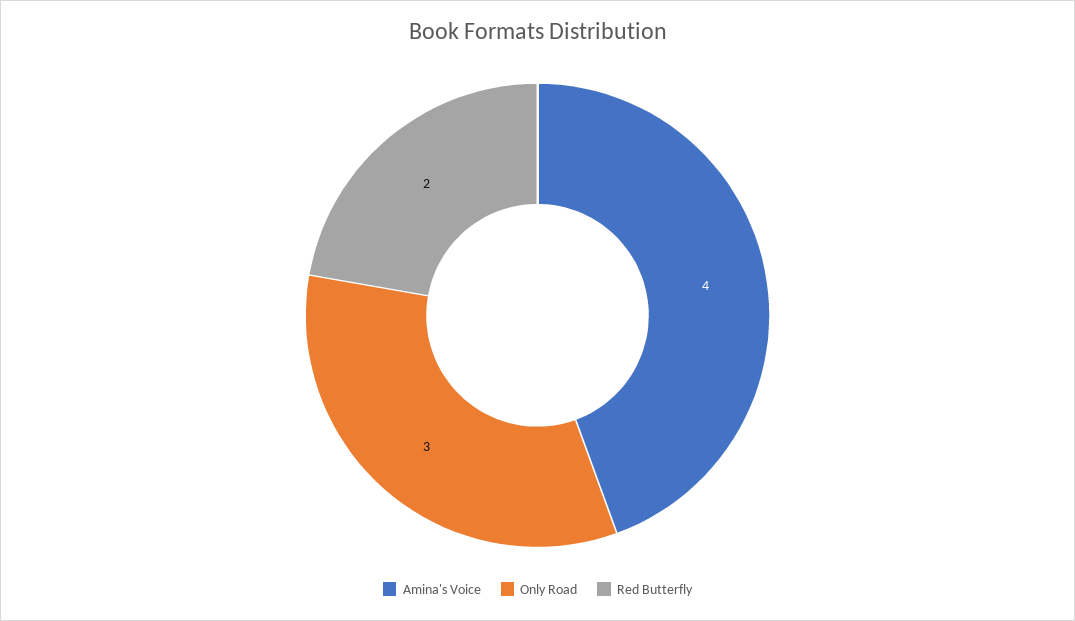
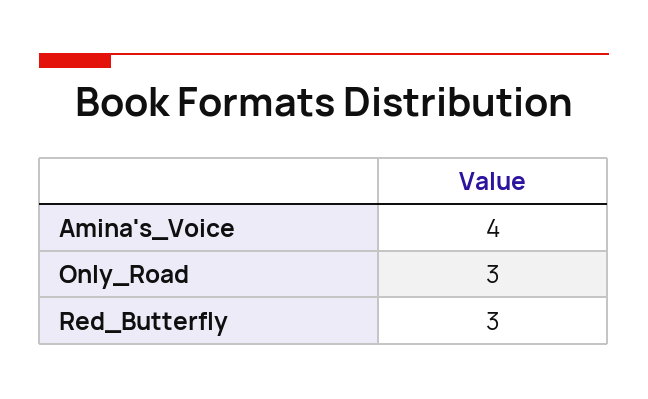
Red Butterfly: 2 -> 3

